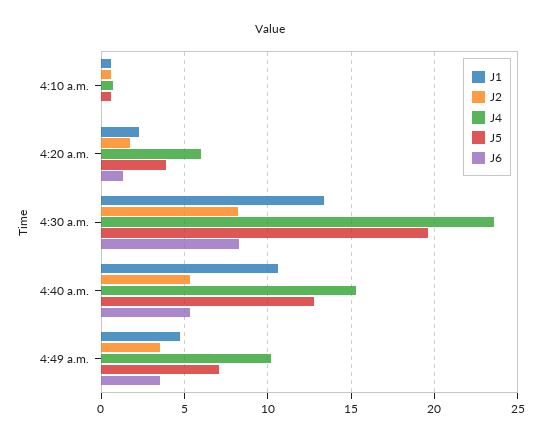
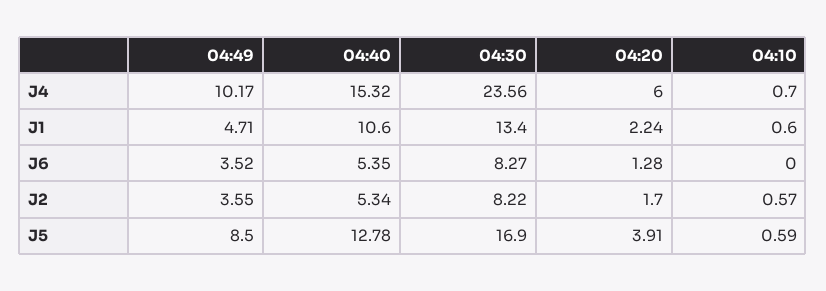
J5, 4:30 a.m.: 19.5 -> 16.9
J5, 4:49 a.m.: 7 -> 8.5

